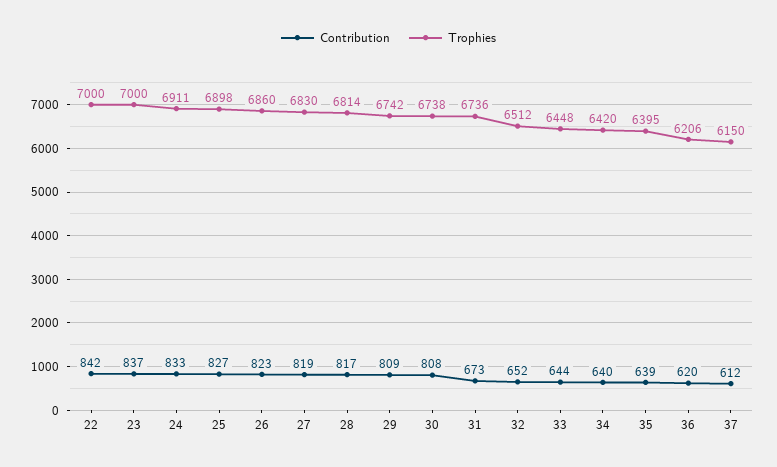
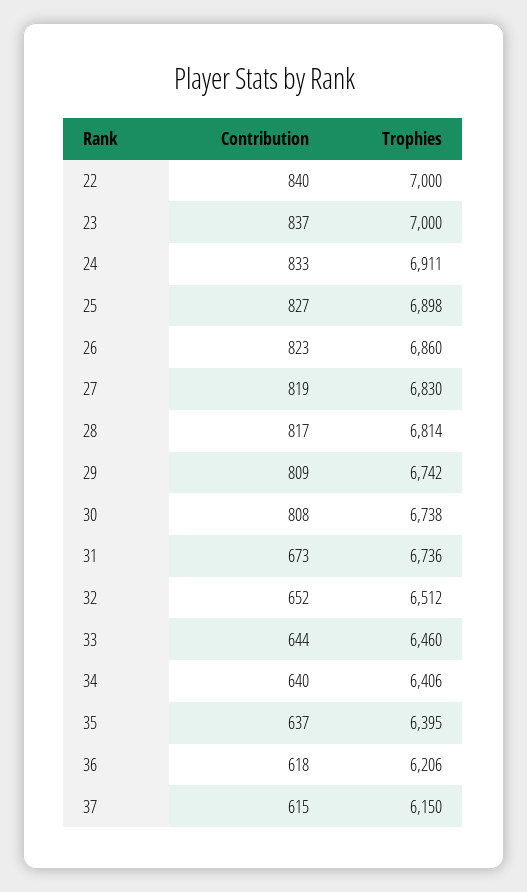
Contribution, 22: 842 -> 840
Trophies, 33: 6448 -> 6460
Trophies, 34: 6420 -> 6406
Contribution, 35: 639 -> 637
Contribution, 36: 620 -> 618
Contribution, 37: 612 -> 615

